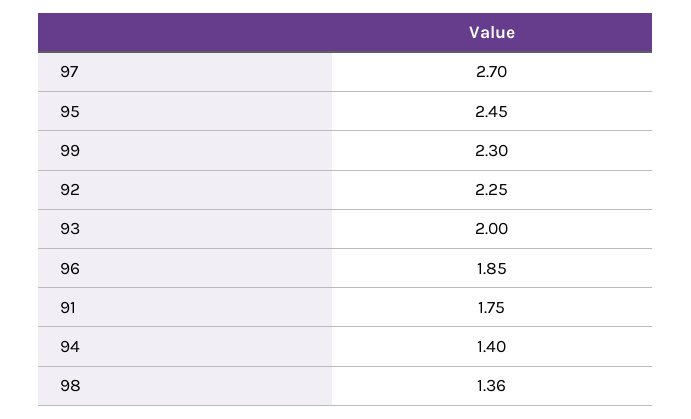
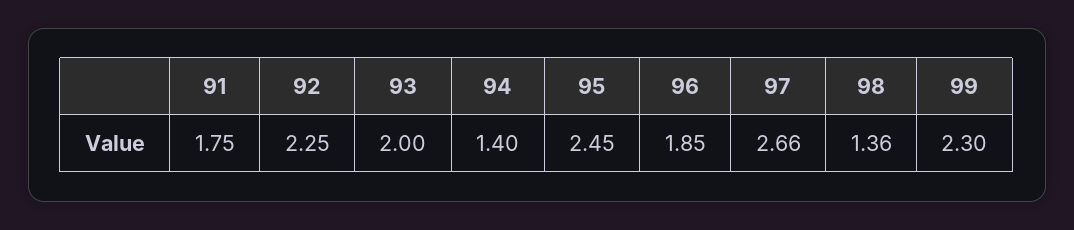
97: 2.7 -> 2.66

